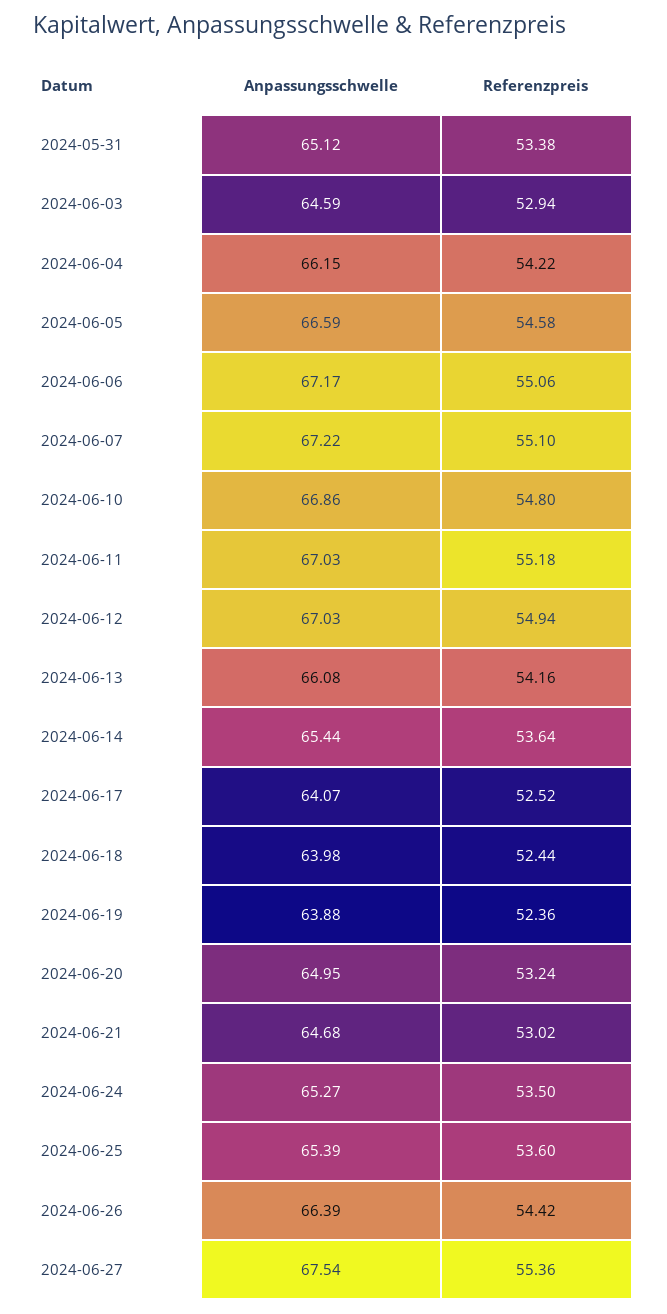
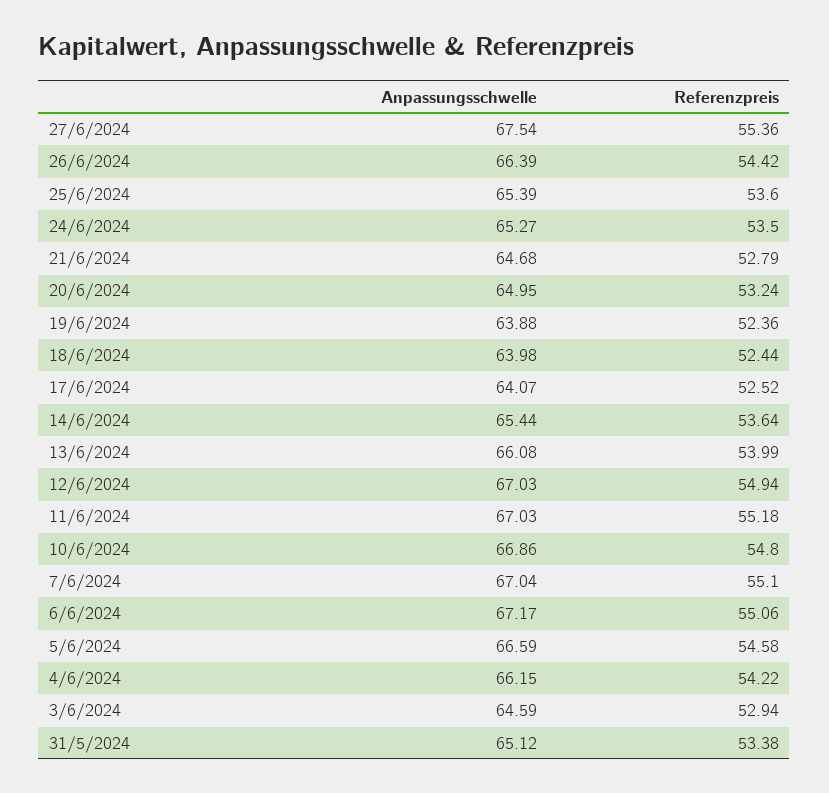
Anpassungsschwelle, 2024-06-07: 67.22 -> 67.04
Referenzpreis, 2024-06-13: 54.16 -> 53.99
Referenzpreis, 2024-06-21: 53.02 -> 52.79

